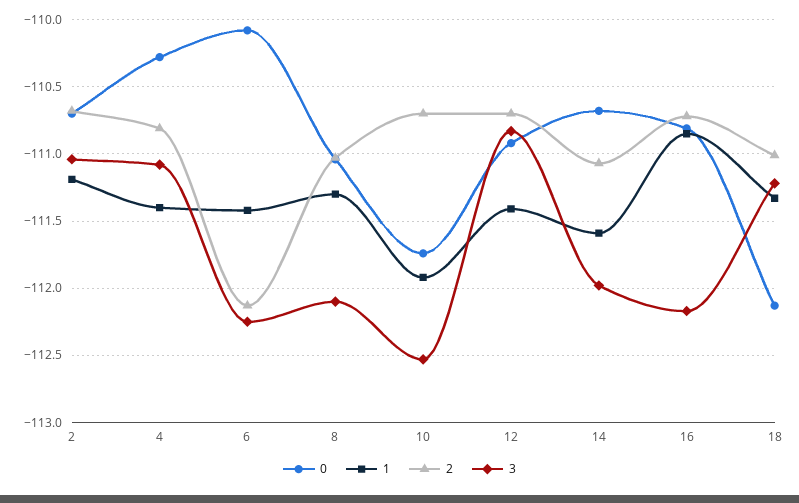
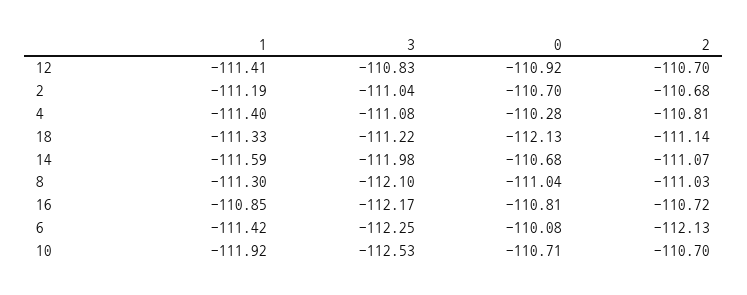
0, 10: -111.75 -> -110.71
2, 18: -111 -> -111.14

